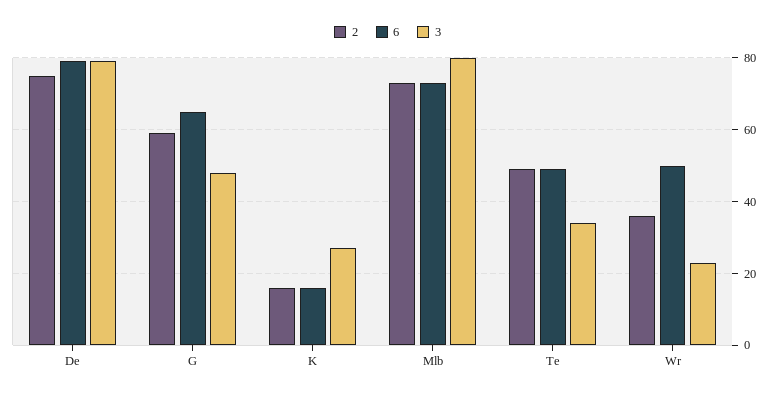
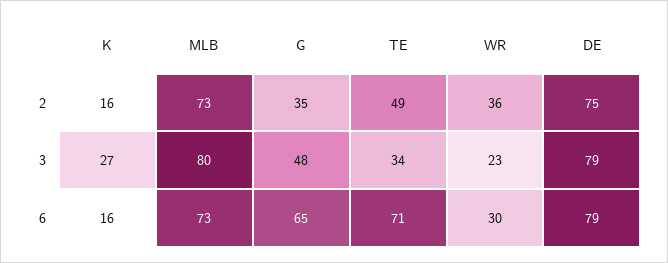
2, G: 60 -> 35
6, Te: 50 -> 71
6, Wr: 50 -> 30

